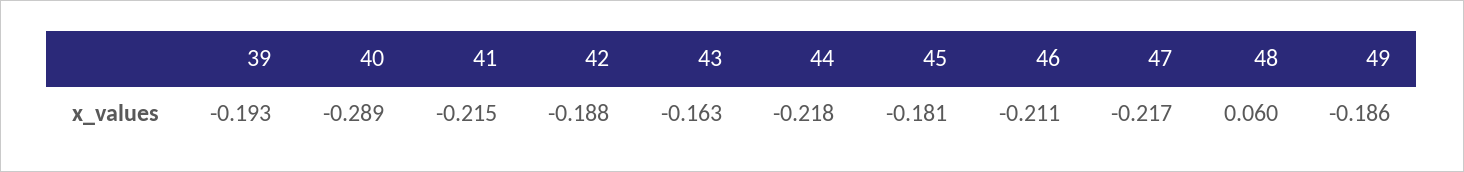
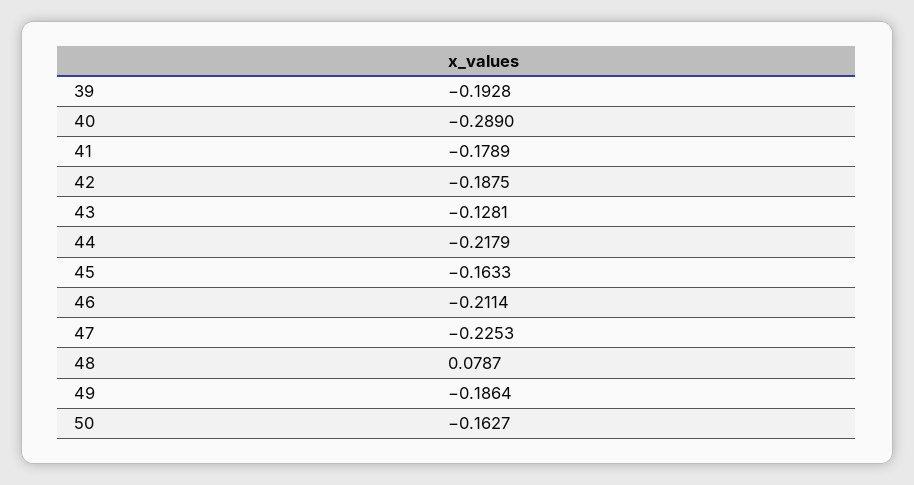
41: -0.215 -> -0.1789
43: -0.163 -> -0.1281
45: -0.181 -> -0.1633
47: -0.217 -> -0.2253
48: 0.06 -> 0.0787
50: none -> -0.1627

